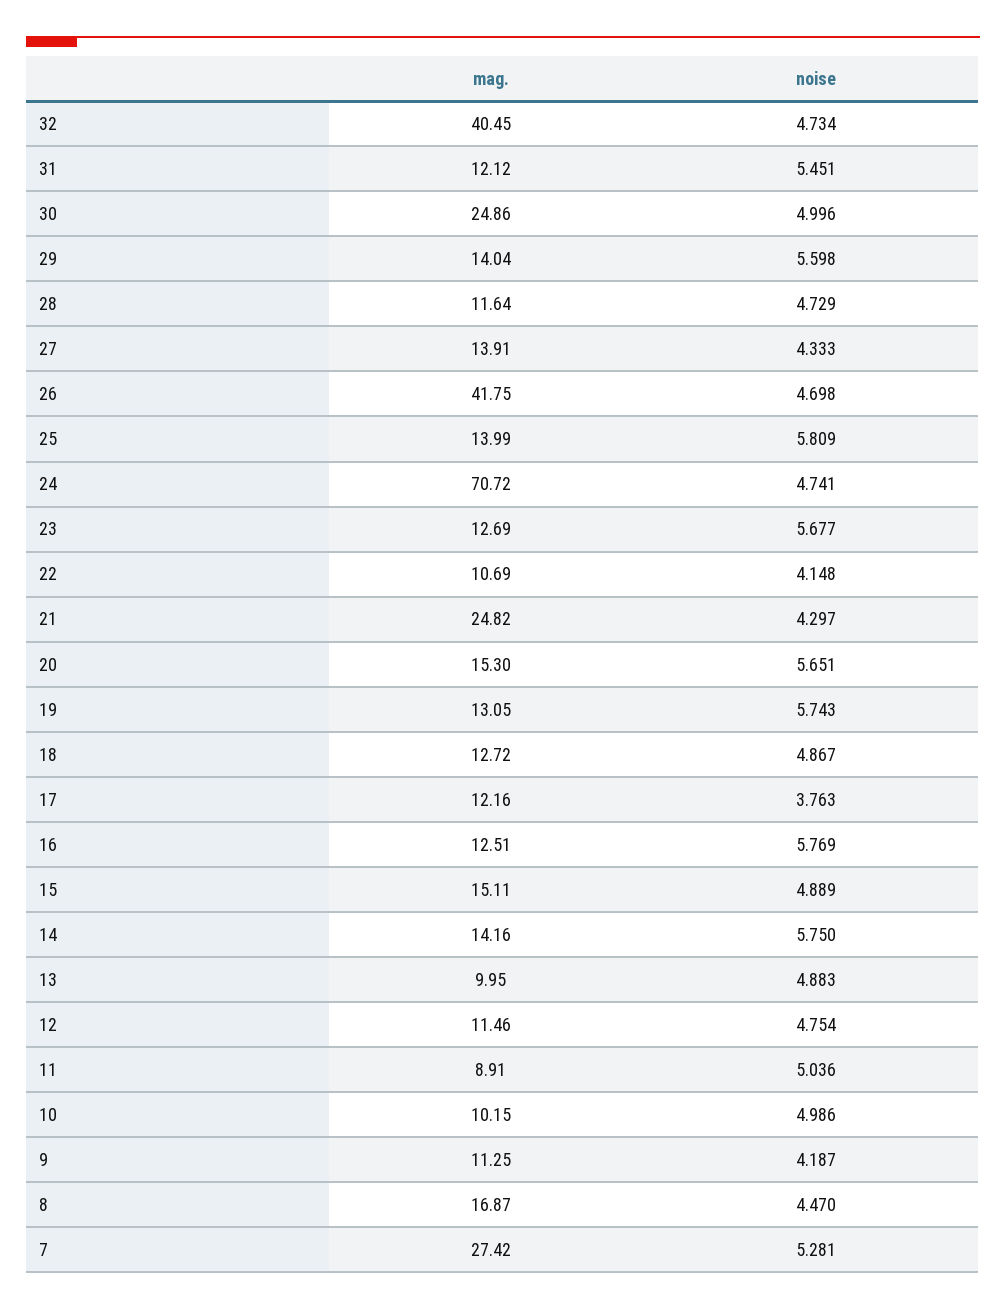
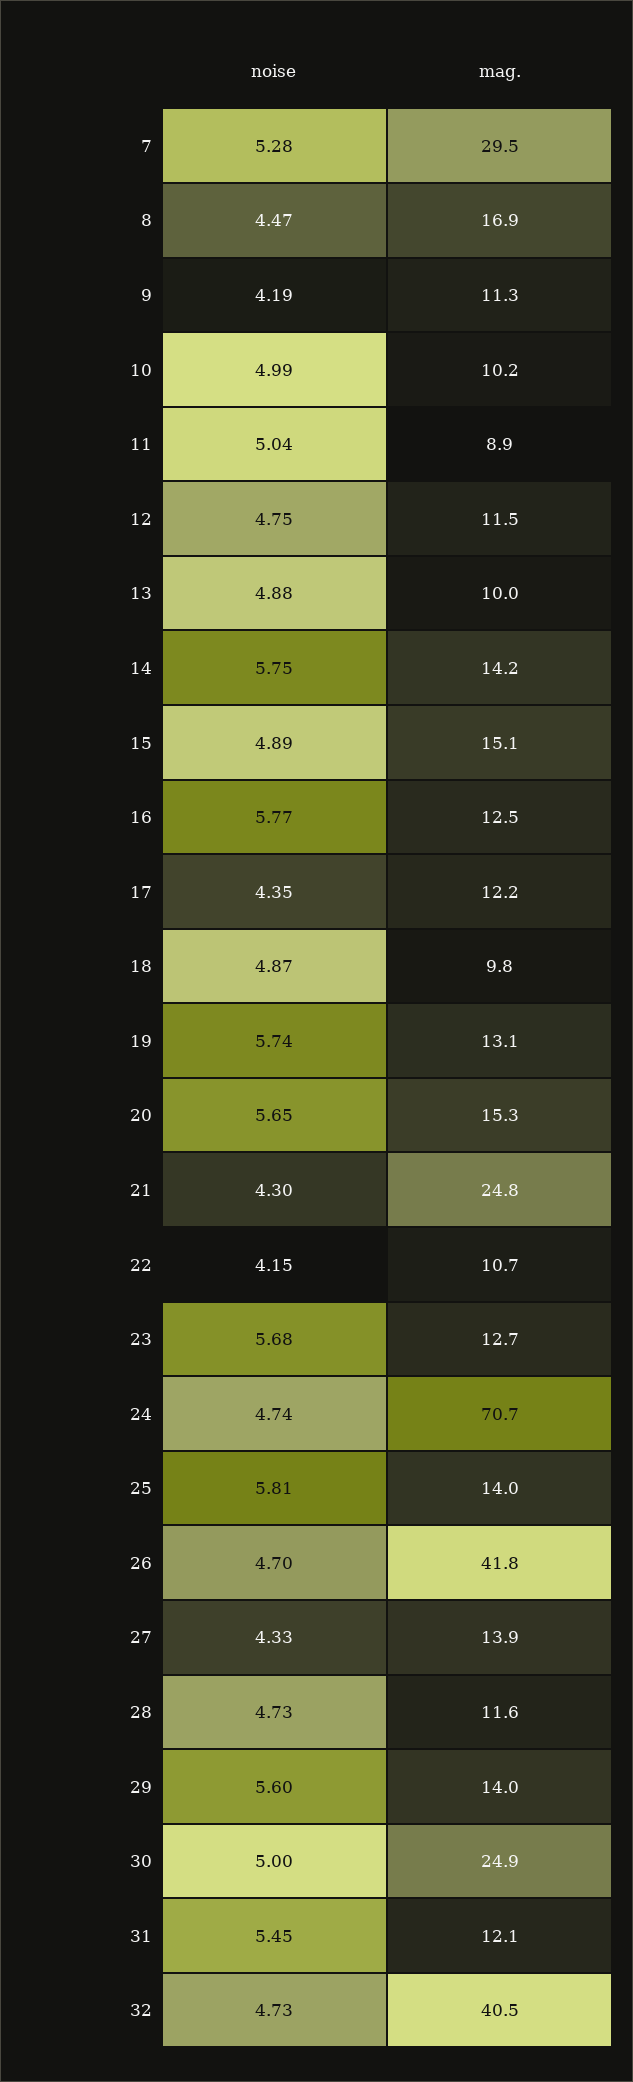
mag., 18: 12.72 -> 9.8
noise, 17: 3.763 -> 4.35
mag., 7: 27.42 -> 29.5

